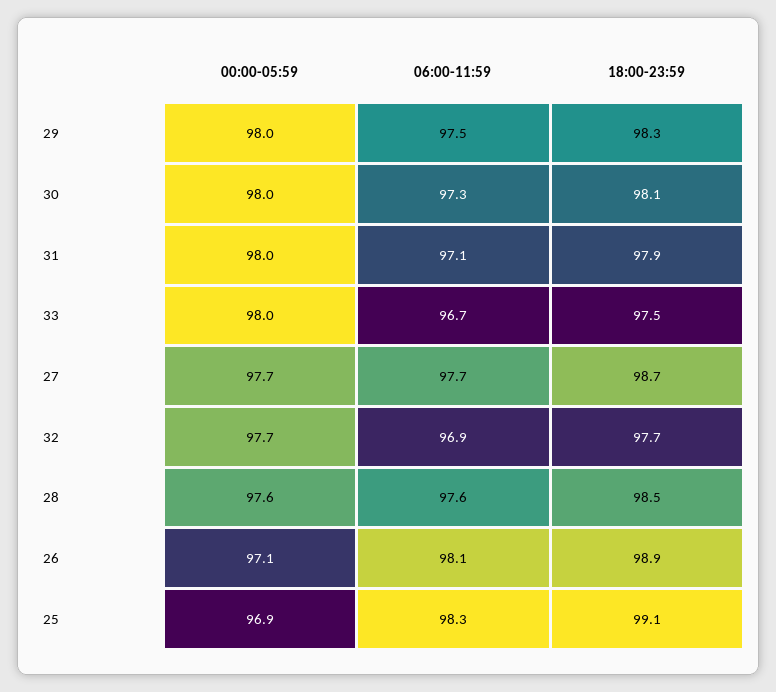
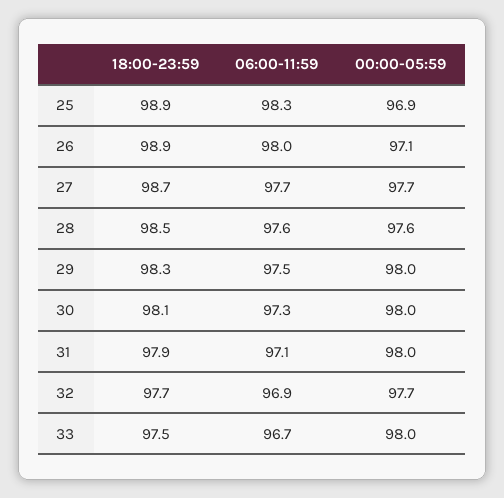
06:00-11:59, 26: 98.1 -> 98
18:00-23:59, 25: 99.1 -> 98.9

